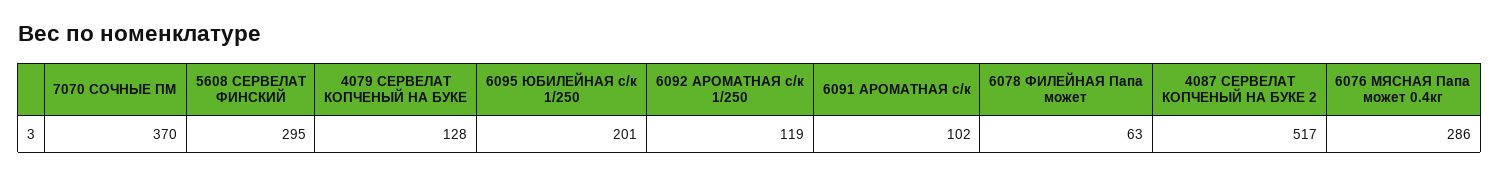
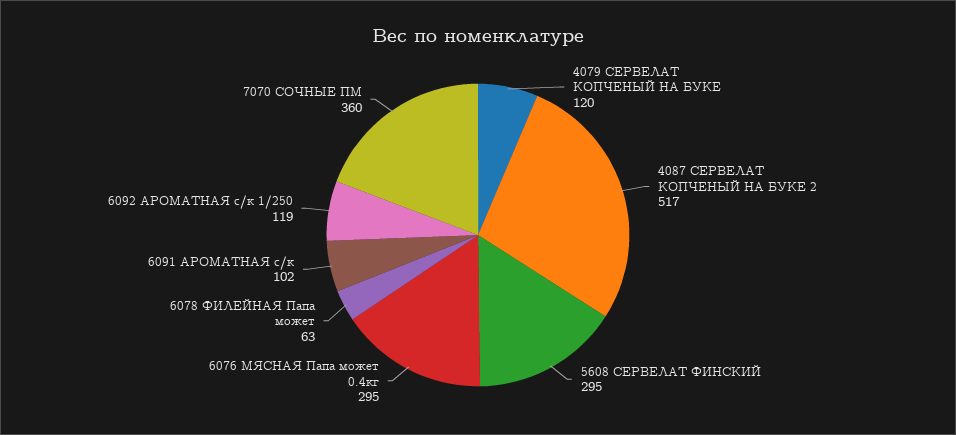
7070 СОЧНЫЕ ПМ: 370 -> 360
4079 СЕРВЕЛАТ КОПЧЕНЫЙ НА БУКЕ: 128 -> 120
6095 ЮБИЛЕЙНАЯ с/к 1/250: 201 -> none
6076 МЯСНАЯ Папа может 0.4кг: 286 -> 295

